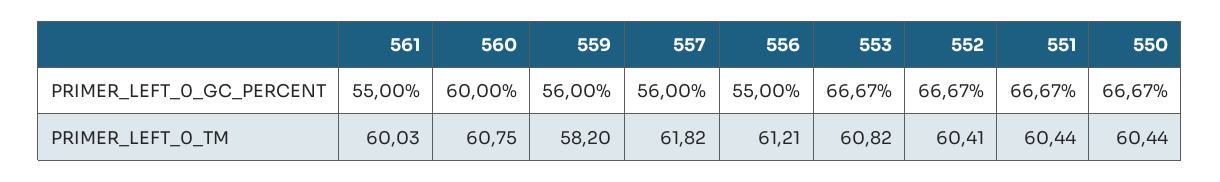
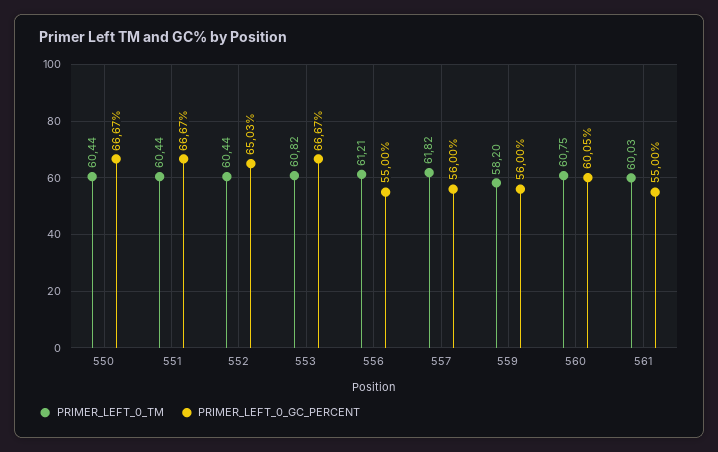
PRIMER_LEFT_0_GC_PERCENT, 560: 60 -> 60.05
PRIMER_LEFT_0_GC_PERCENT, 552: 66.67 -> 65.03
PRIMER_LEFT_0_TM, 552: 60.41 -> 60.44

